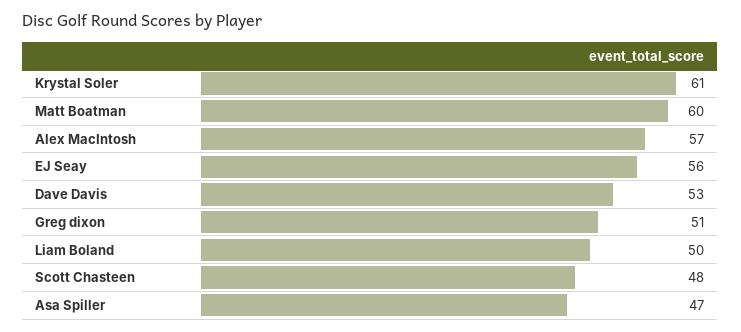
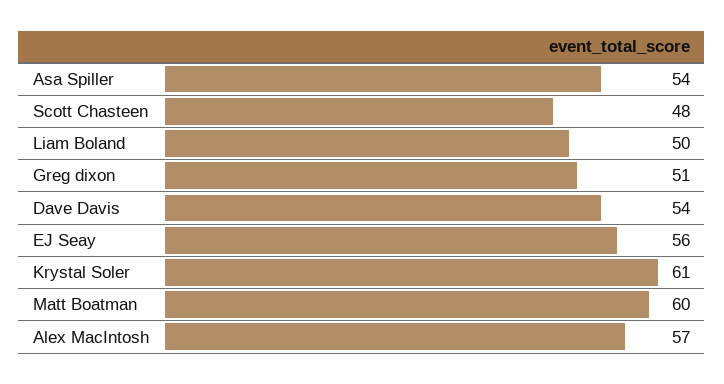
Dave Davis: 53 -> 54
Asa Spiller: 47 -> 54

